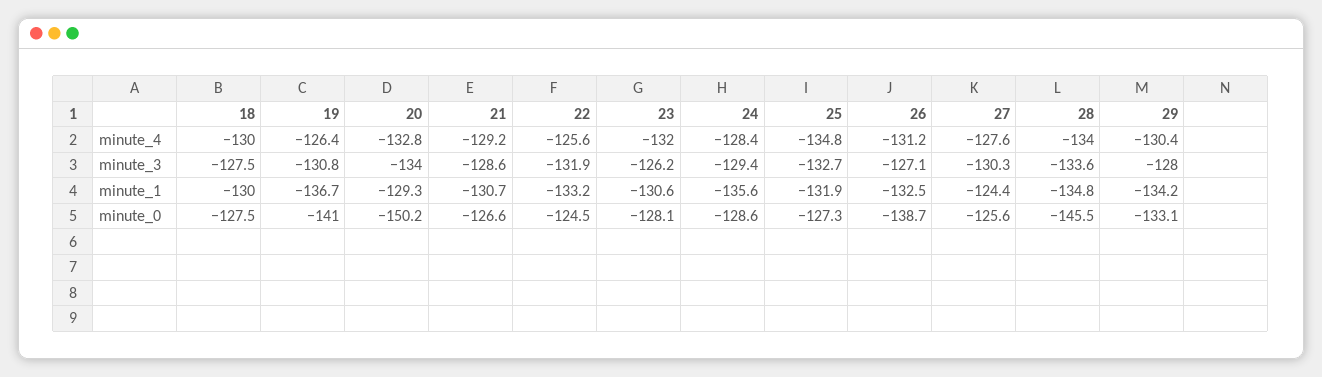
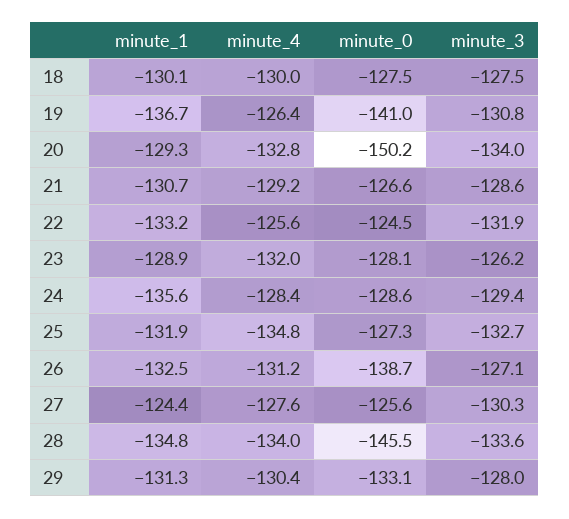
18, minute_1: -130 -> -130.1
23, minute_1: -130.6 -> -128.9
29, minute_1: -134.2 -> -131.3

